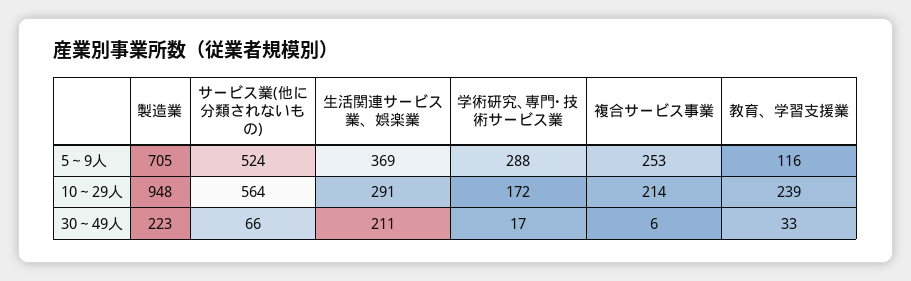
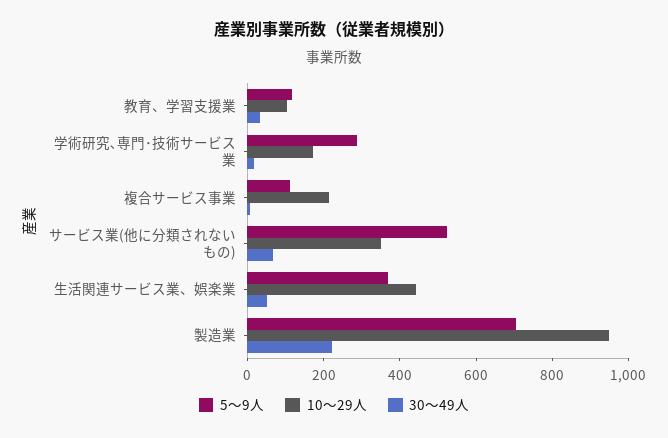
5～9人, 複合サービス事業: 253 -> 100
10～29人, サービス業(他に分類されないもの): 564 -> 350
10～29人, 生活関連サービス業、娯楽業: 291 -> 450
10～29人, 教育、学習支援業: 239 -> 100
30～49人, 生活関連サービス業、娯楽業: 211 -> 50

